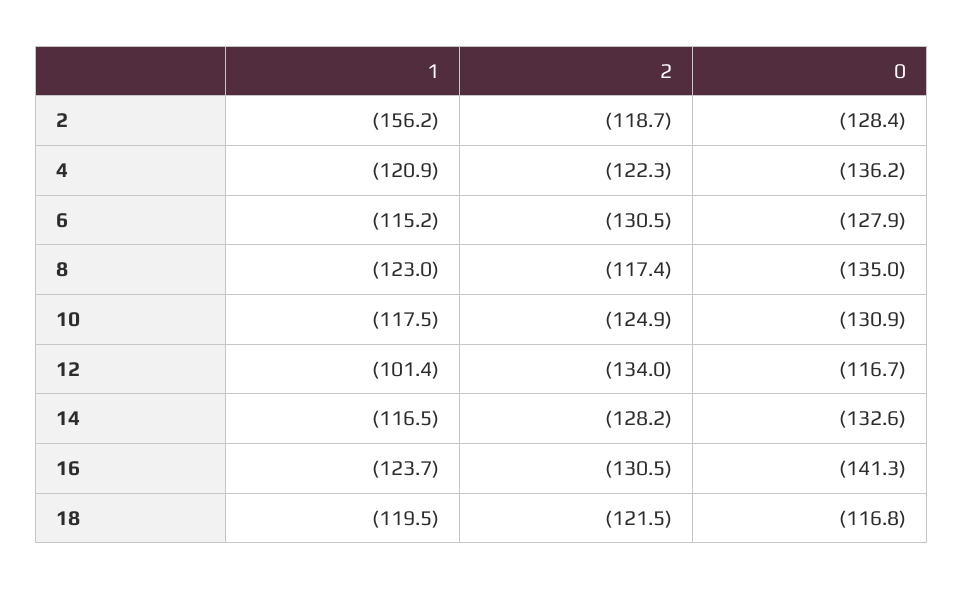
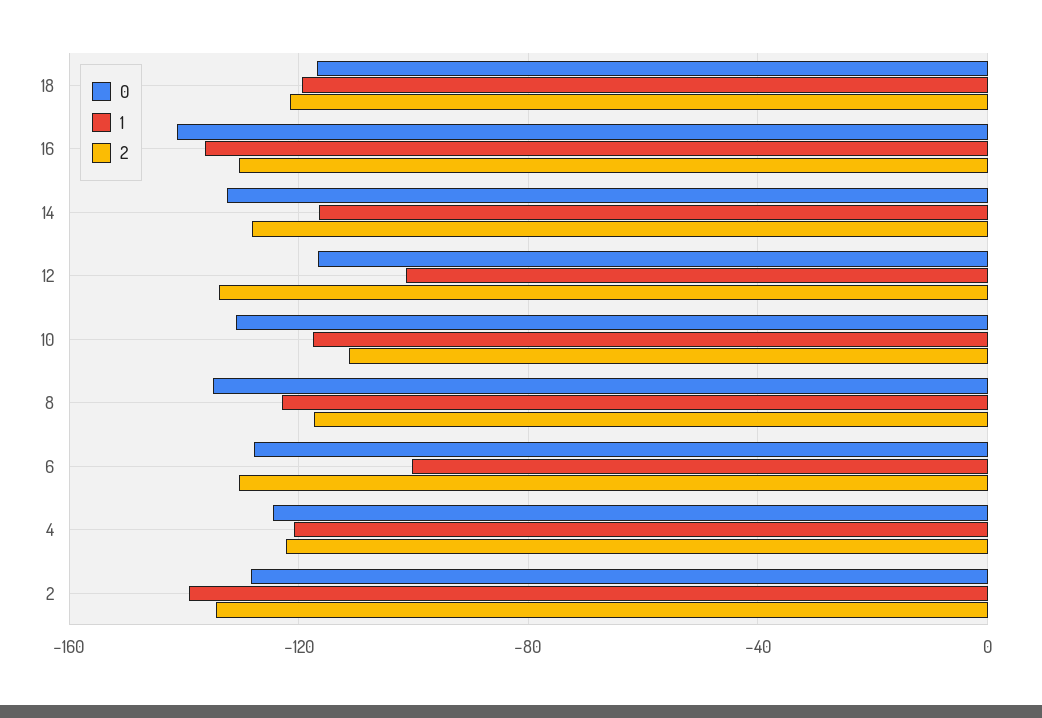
1, 2: -156.2 -> -140
2, 2: -118.7 -> -135
0, 4: -136.2 -> -125
1, 6: -115.2 -> -100
2, 10: -124.9 -> -110
1, 16: -123.7 -> -135

